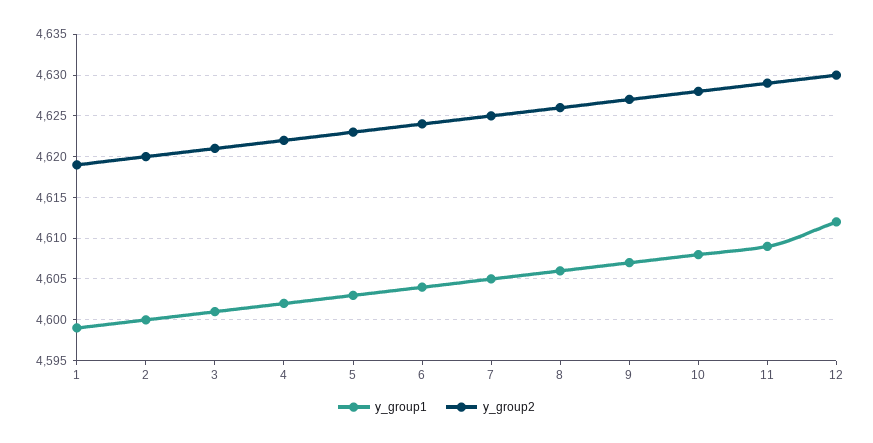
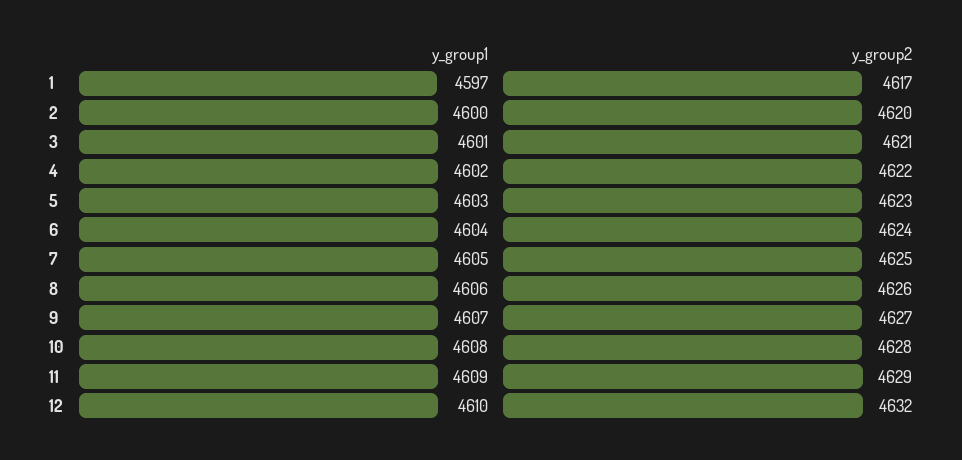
y_group1, 1: 4599 -> 4597
y_group2, 1: 4619 -> 4617
y_group1, 12: 4612 -> 4610
y_group2, 12: 4630 -> 4632

